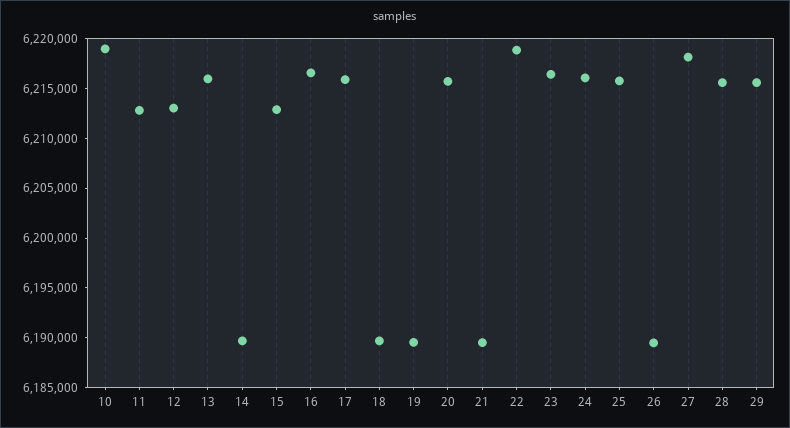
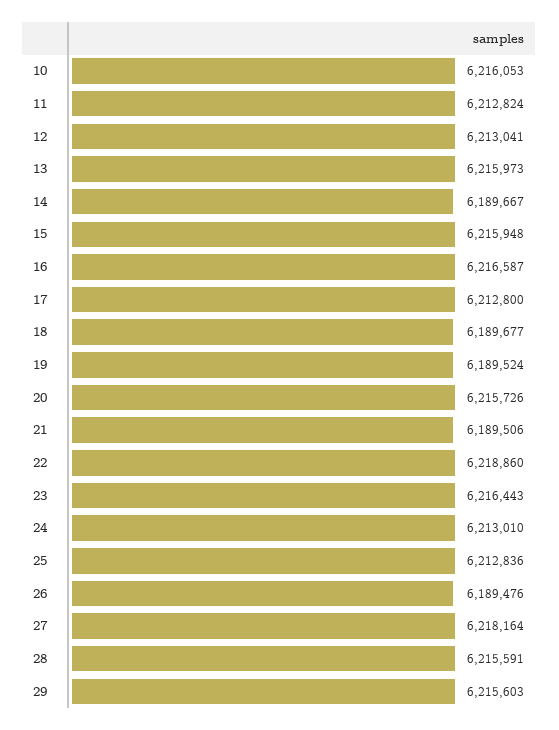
10: 6219000 -> 6216053
15: 6213000 -> 6215948
17: 6216000 -> 6212800
24: 6216000 -> 6213010
25: 6216000 -> 6212836

